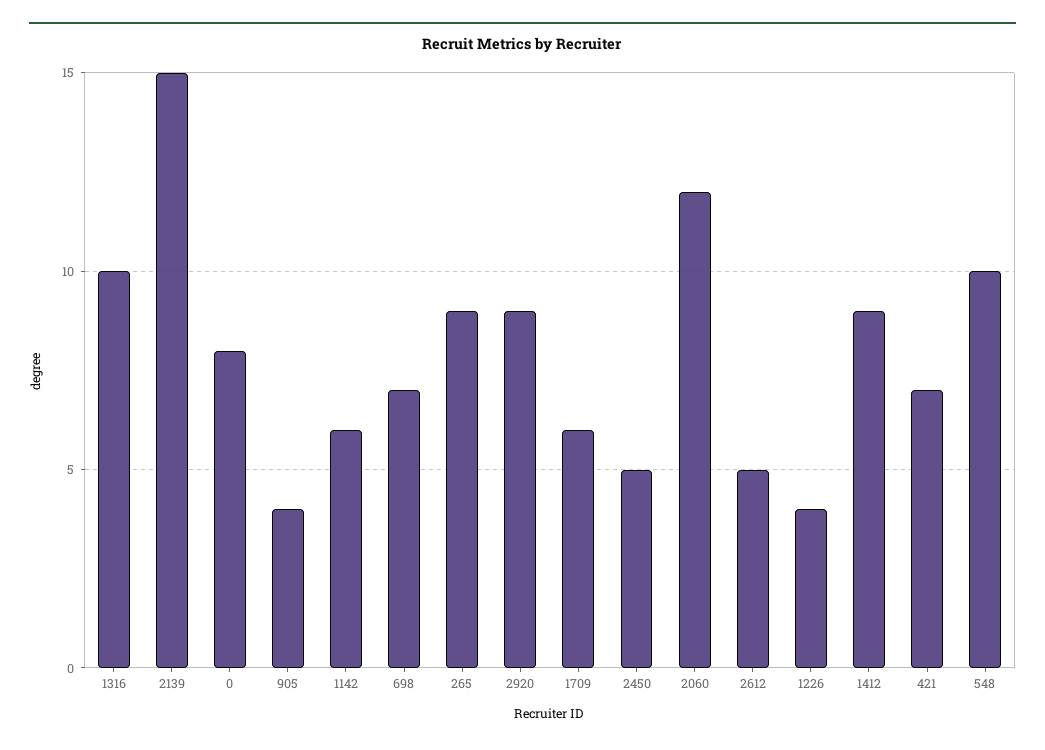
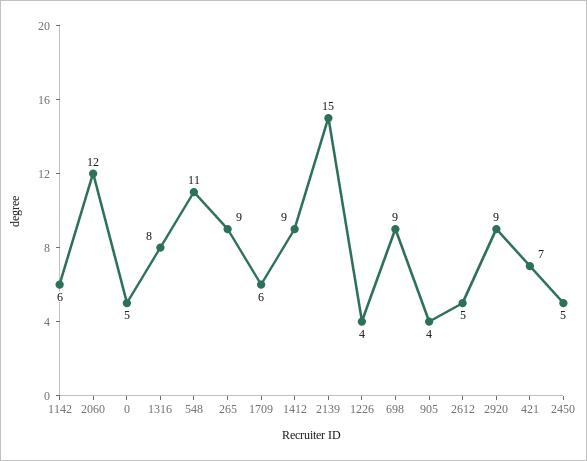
1316: 10 -> 8
0: 8 -> 5
698: 7 -> 9
548: 10 -> 11

